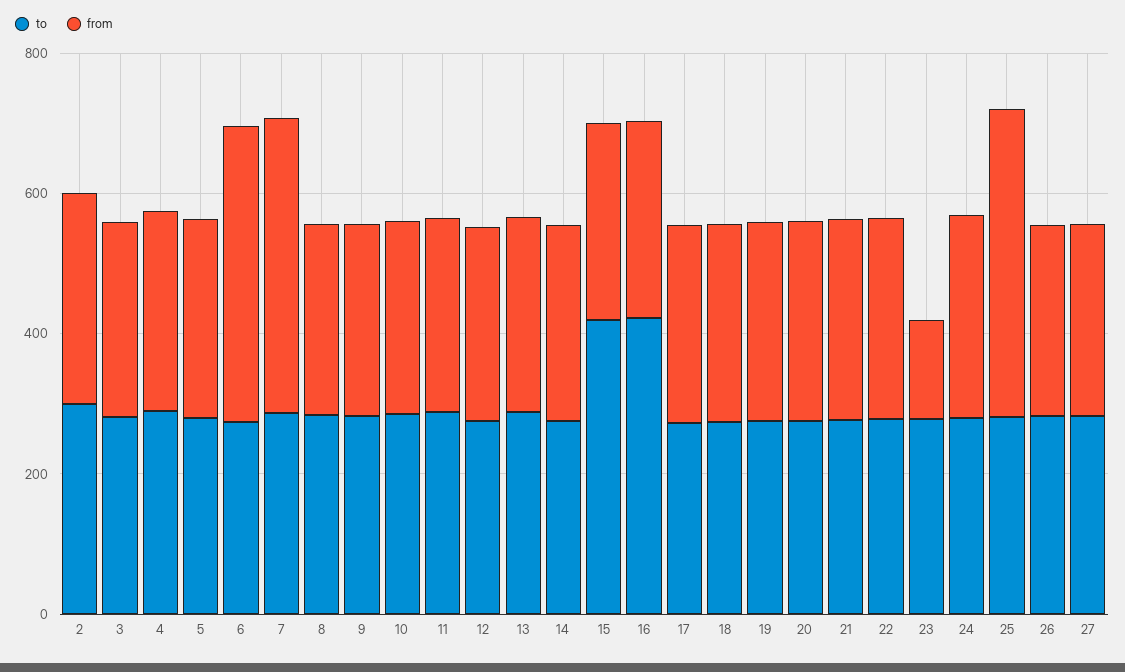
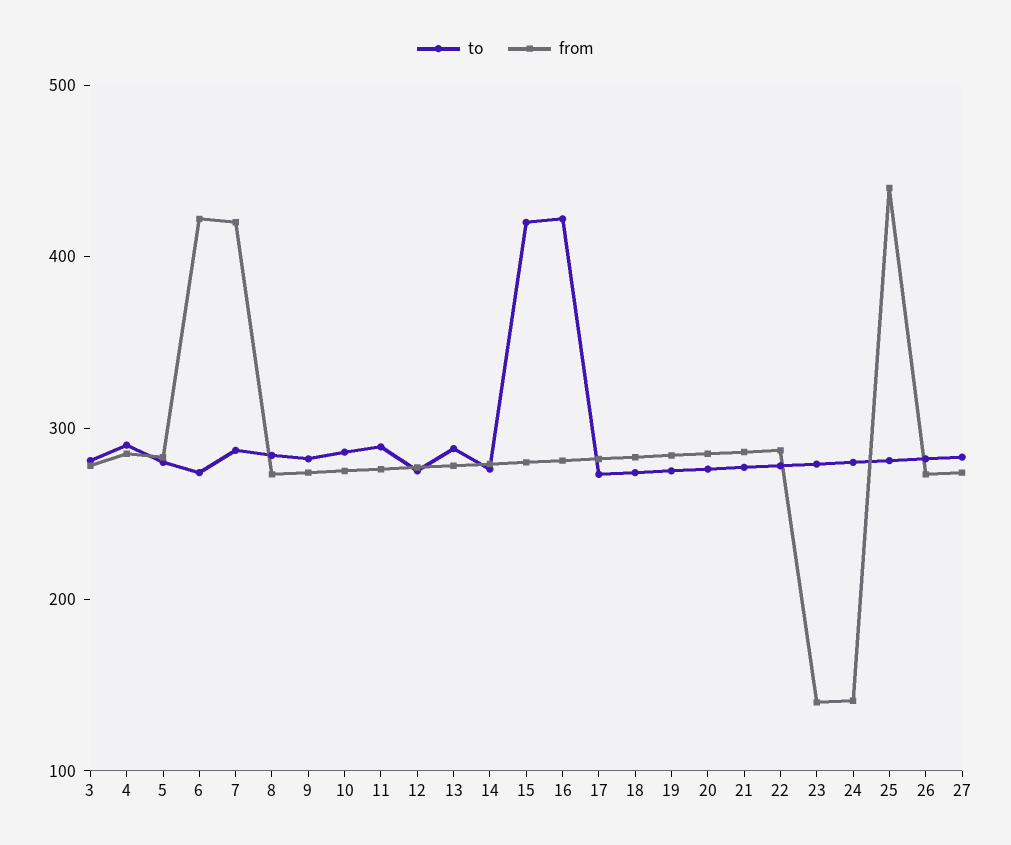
to, 2: 300 -> none
from, 2: 300 -> none
from, 24: 300 -> 140

